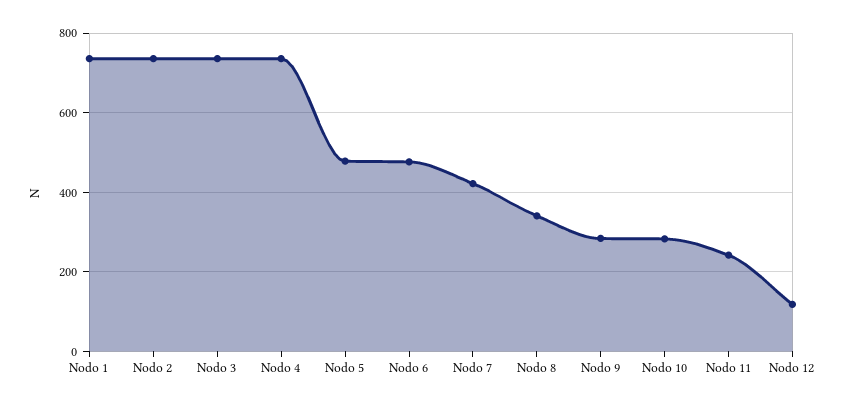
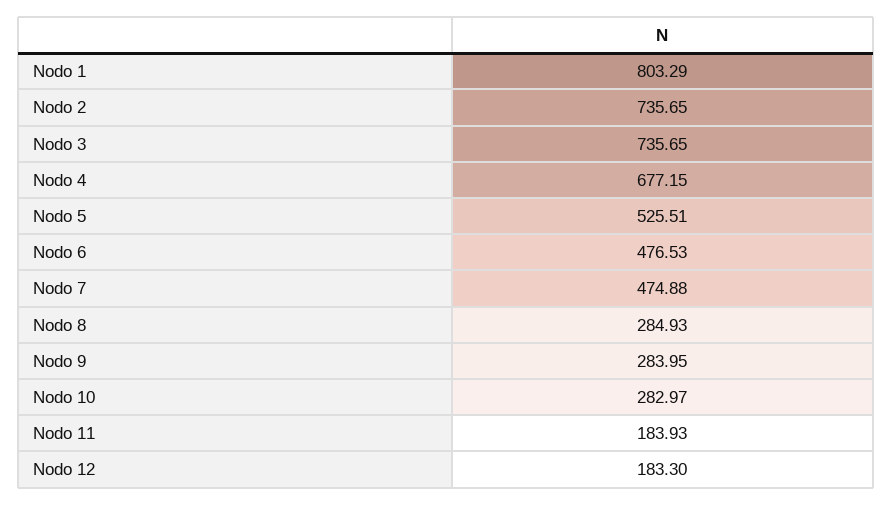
Nodo 1: 740 -> 803.29
Nodo 4: 740 -> 677.15
Nodo 5: 480 -> 525.51
Nodo 7: 420 -> 474.88
Nodo 8: 340 -> 284.93
Nodo 11: 240 -> 183.93
Nodo 12: 120 -> 183.3

